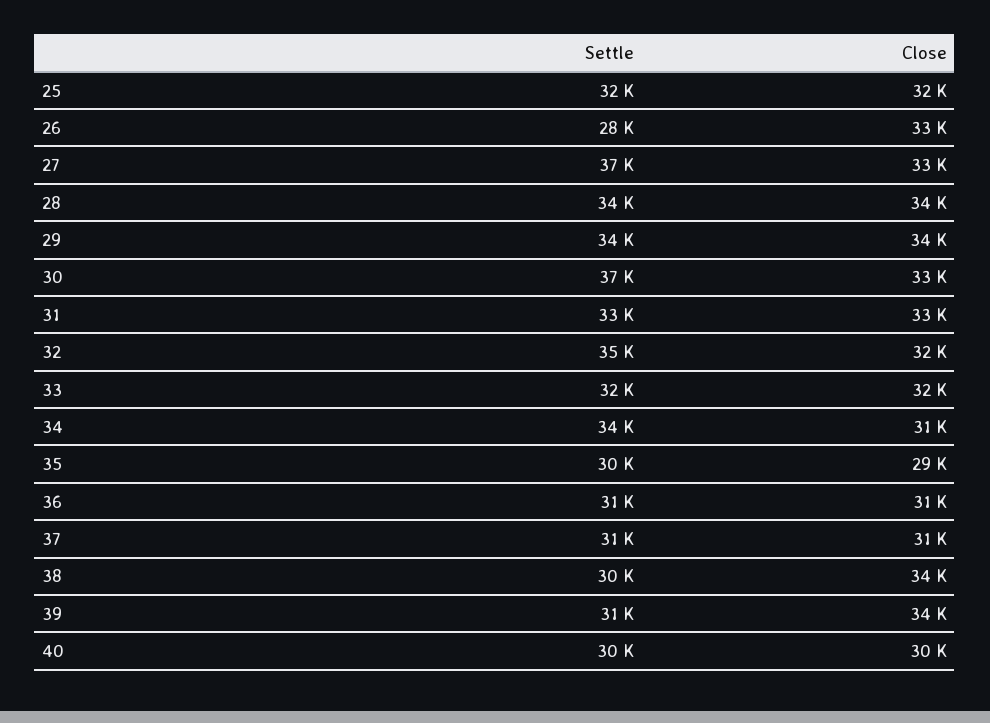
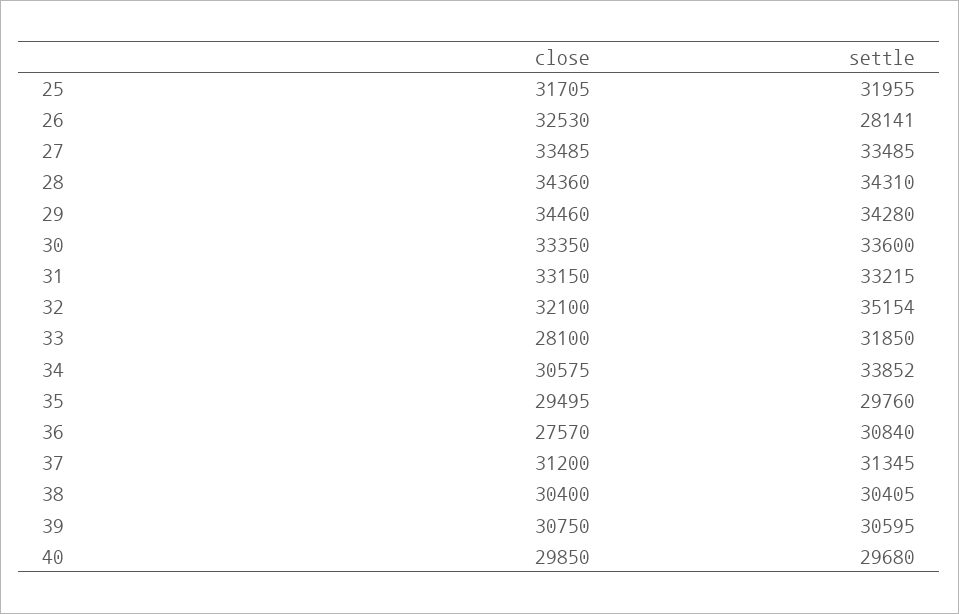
Settle, 27: 37000 -> 33485
Settle, 30: 37000 -> 33600
Close, 33: 32000 -> 28100
Close, 36: 31000 -> 27570
Close, 38: 34000 -> 30400
Close, 39: 34000 -> 30750

